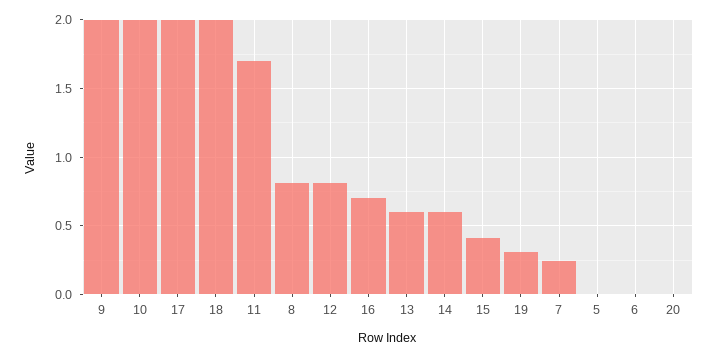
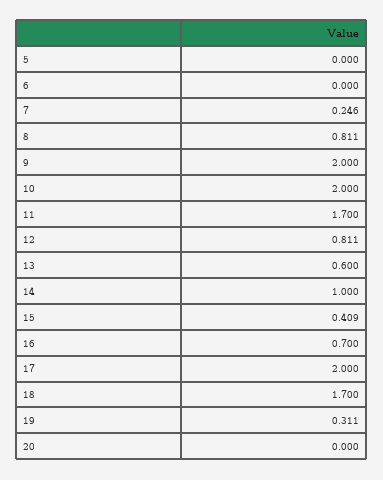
18: 2 -> 1.7
14: 0.6 -> 1

